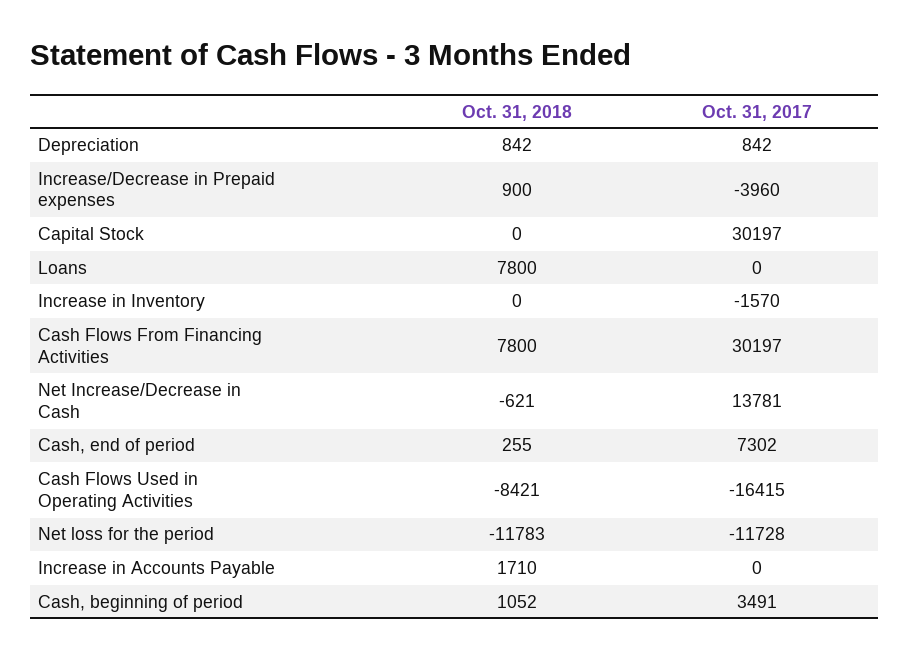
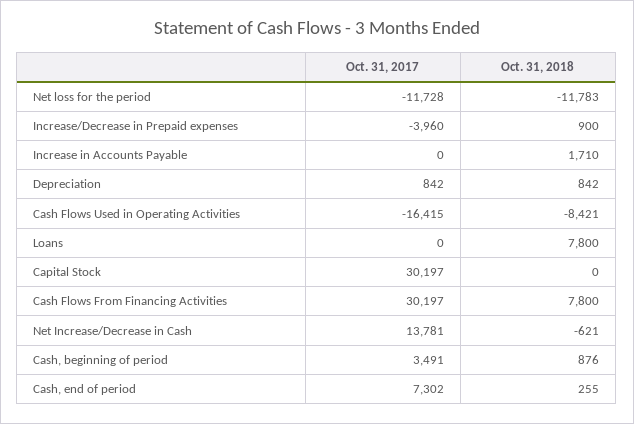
Oct. 31, 2018, Increase in Inventory: 0 -> none
Oct. 31, 2017, Increase in Inventory: -1570 -> none
Oct. 31, 2018, Cash, beginning of period: 1052 -> 876

